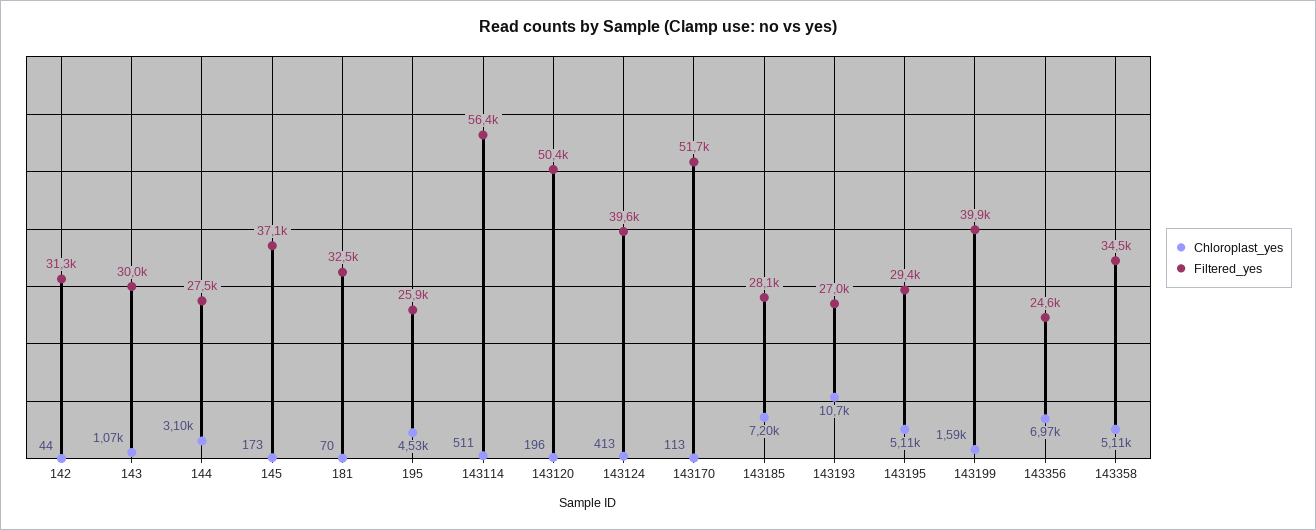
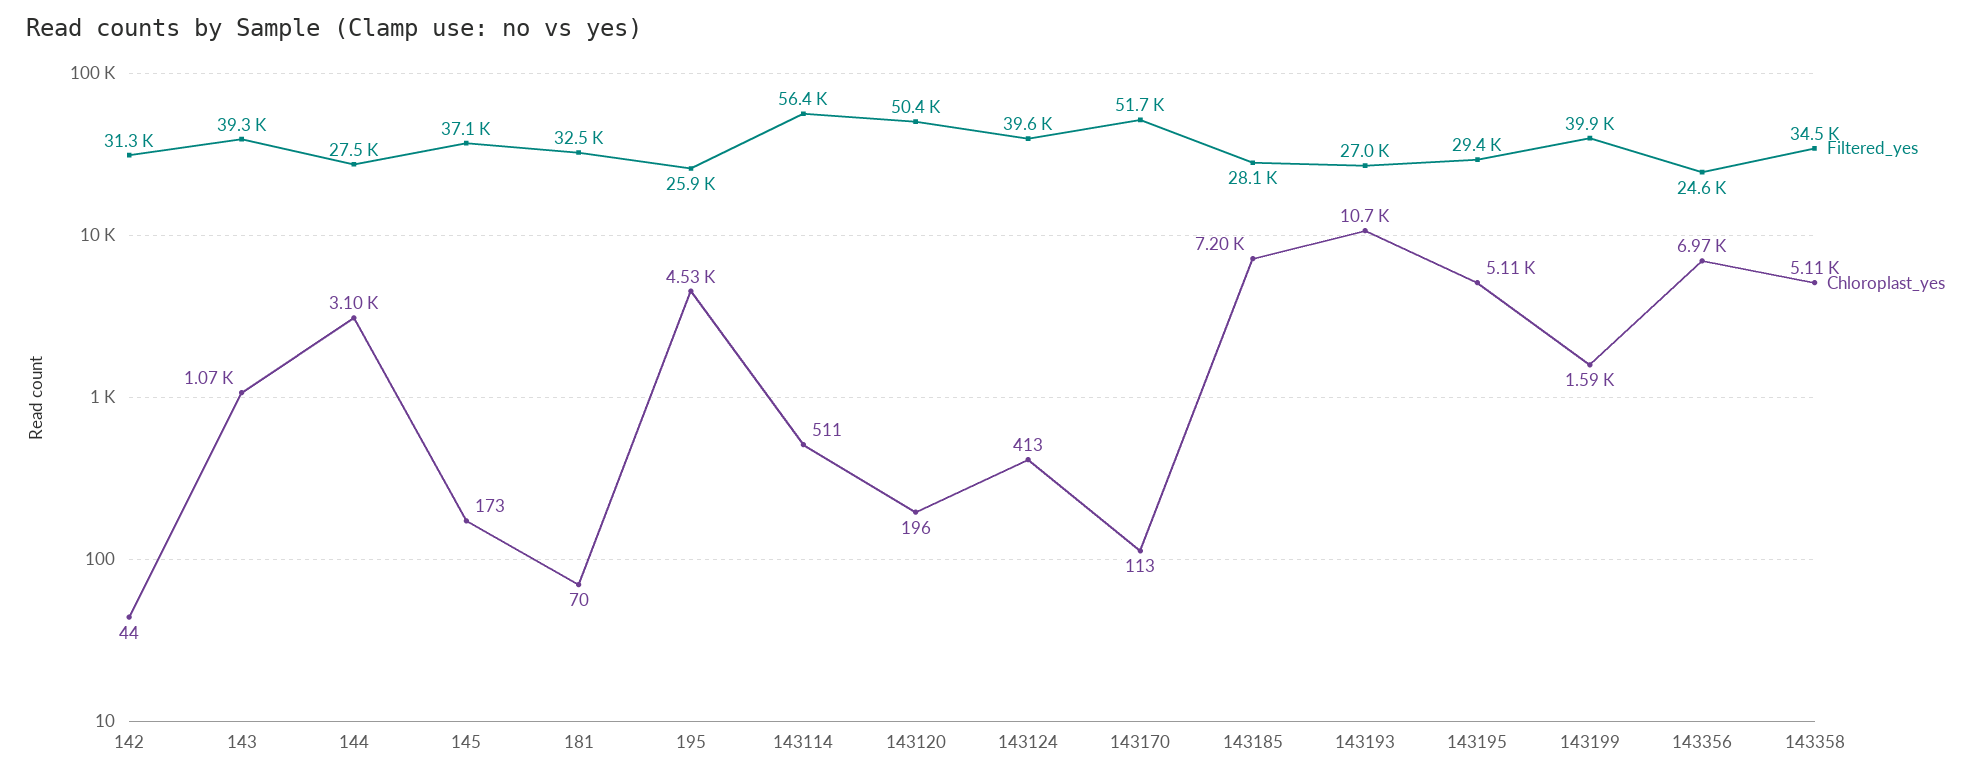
Filtered_yes, 143: 30000 -> 39300

